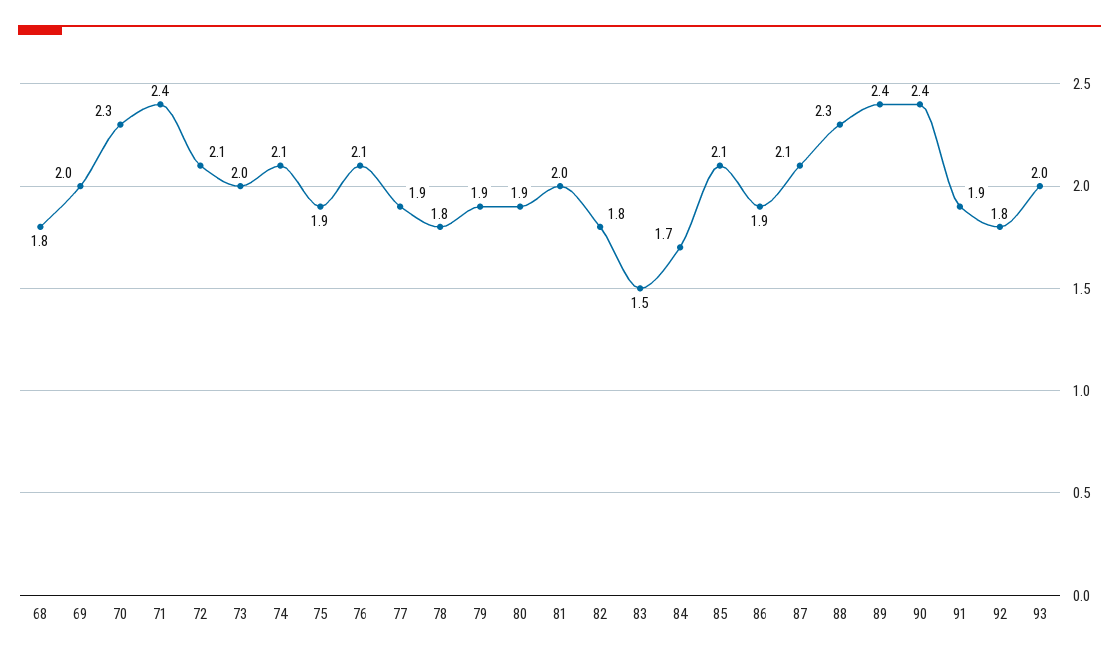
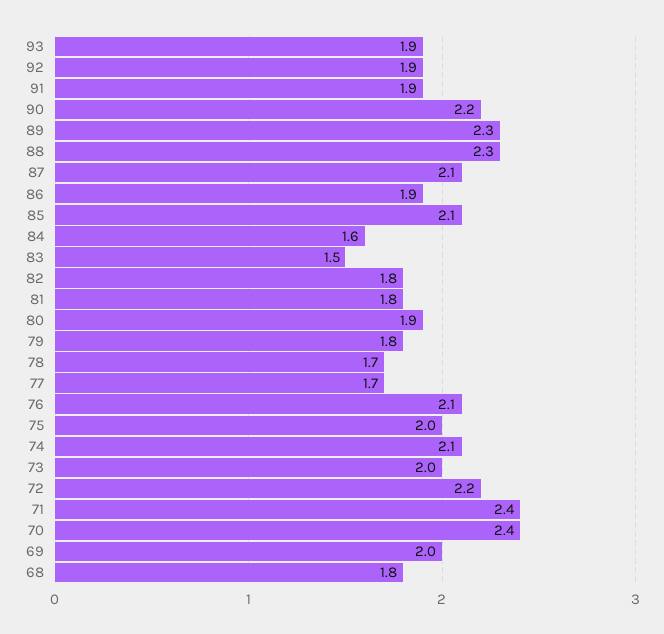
70: 2.3 -> 2.4
72: 2.1 -> 2.2
75: 1.9 -> 2
77: 1.9 -> 1.7
78: 1.8 -> 1.7
79: 1.9 -> 1.8
81: 2 -> 1.8
84: 1.7 -> 1.6
89: 2.4 -> 2.3
90: 2.4 -> 2.2
92: 1.8 -> 1.9
93: 2 -> 1.9

